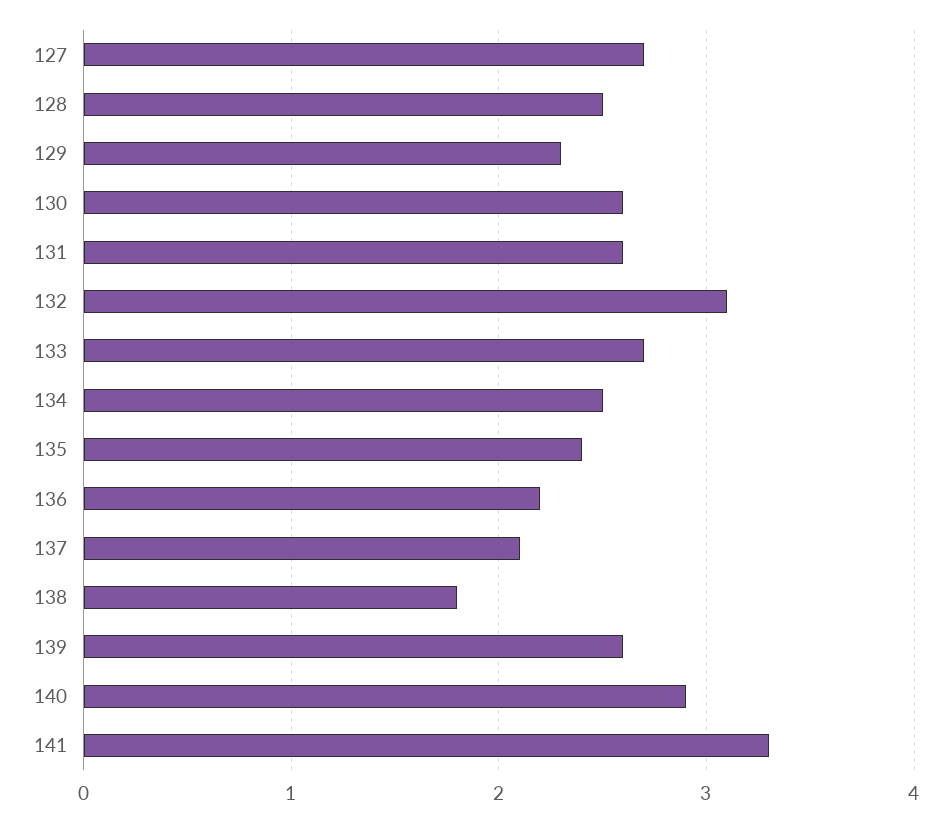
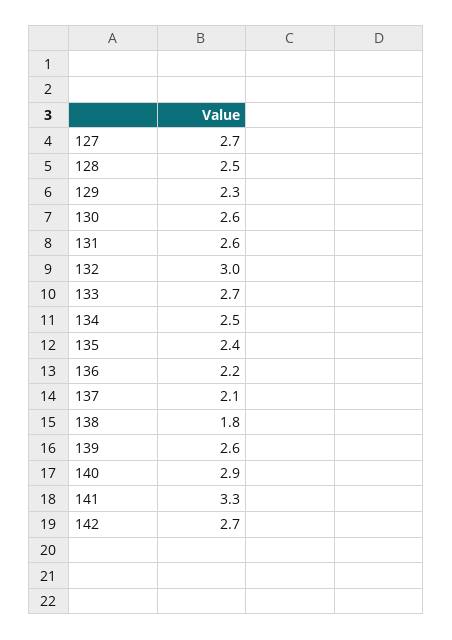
132: 3.1 -> 3
142: none -> 2.7

